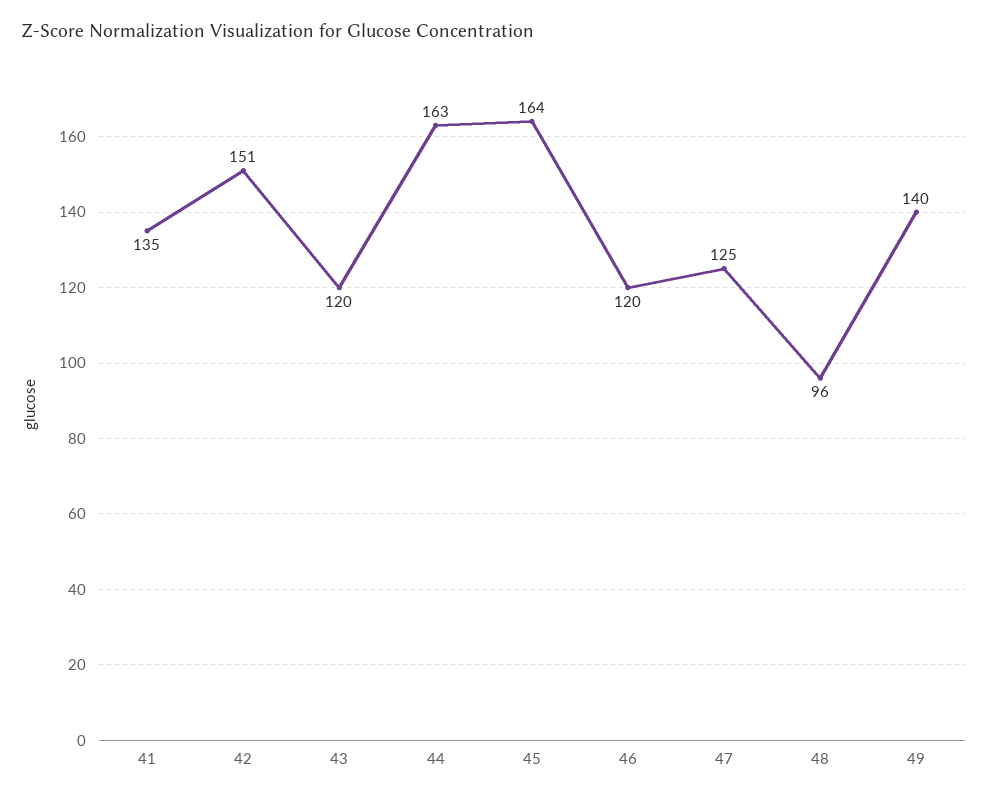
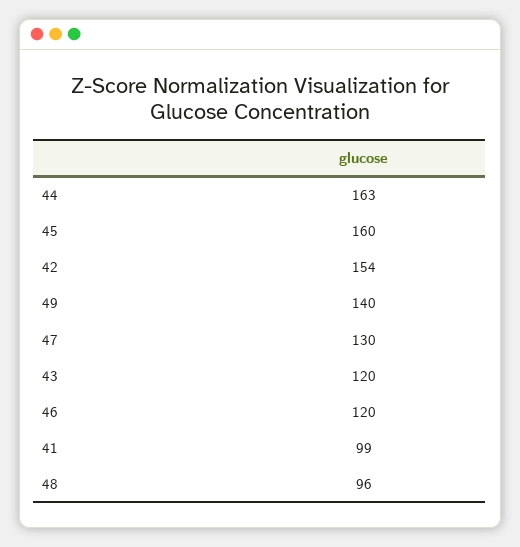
41: 135 -> 99
42: 151 -> 154
45: 164 -> 160
47: 125 -> 130

